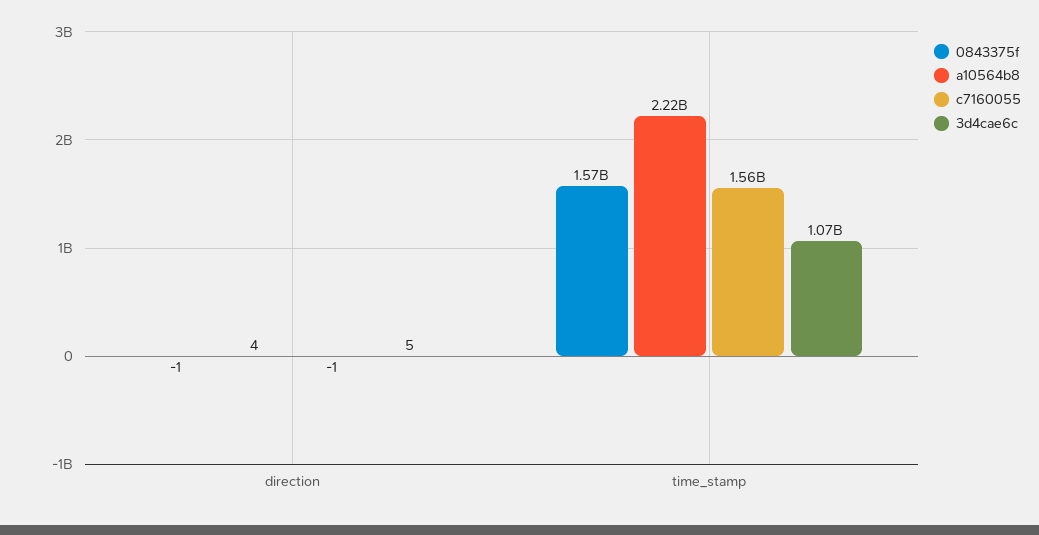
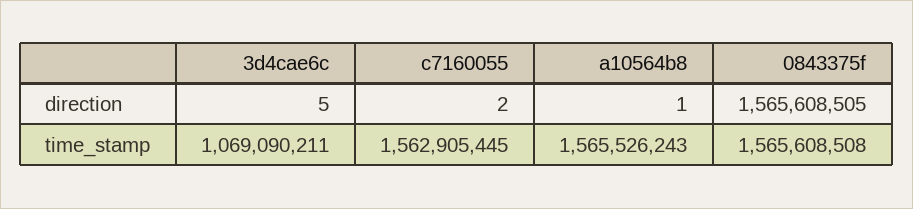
0843375f, direction: -1 -> 1565608505
a10564b8, direction: 4 -> 1
c7160055, direction: -1 -> 2
a10564b8, time_stamp: 2220000000 -> 1565526243

